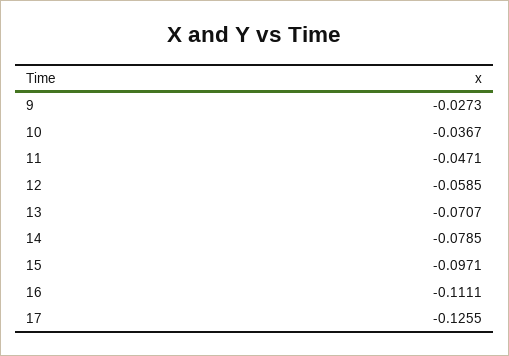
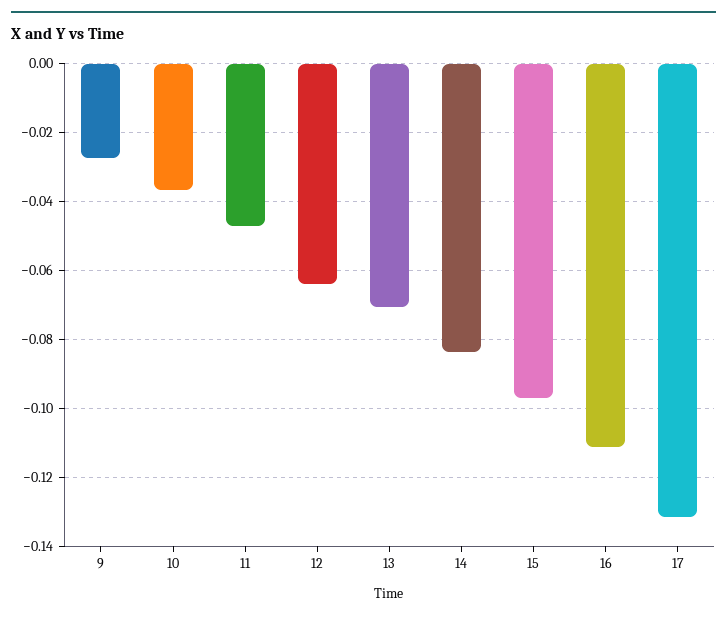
12: -0.0585 -> -0.064
14: -0.0785 -> -0.084
17: -0.1255 -> -0.132

